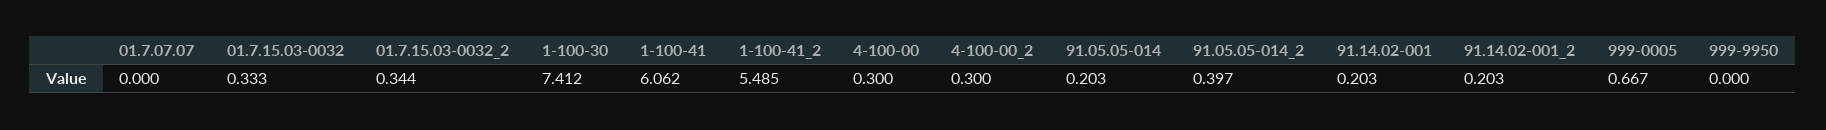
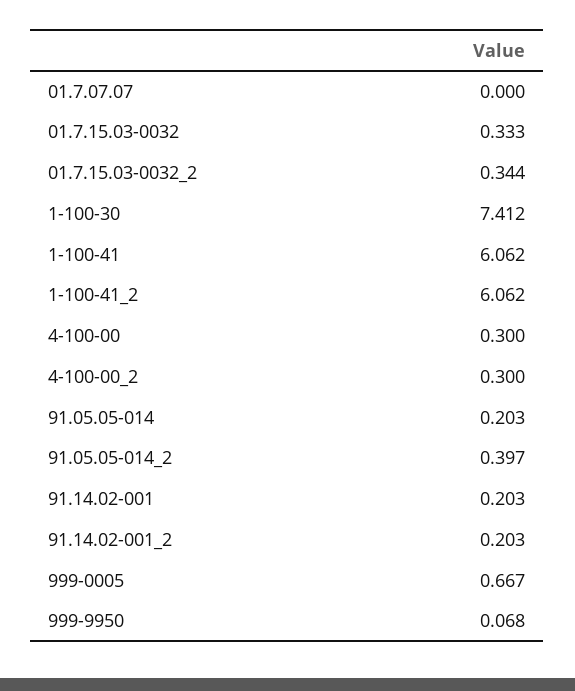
1-100-41_2: 5.485 -> 6.062
999-9950: 0 -> 0.068

